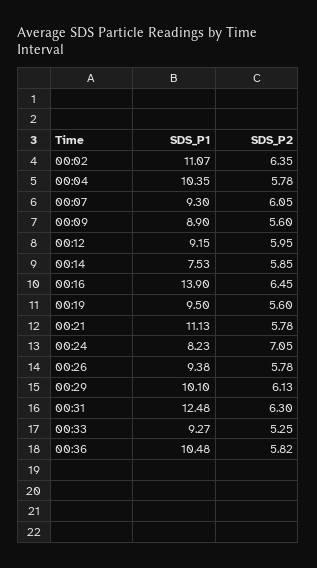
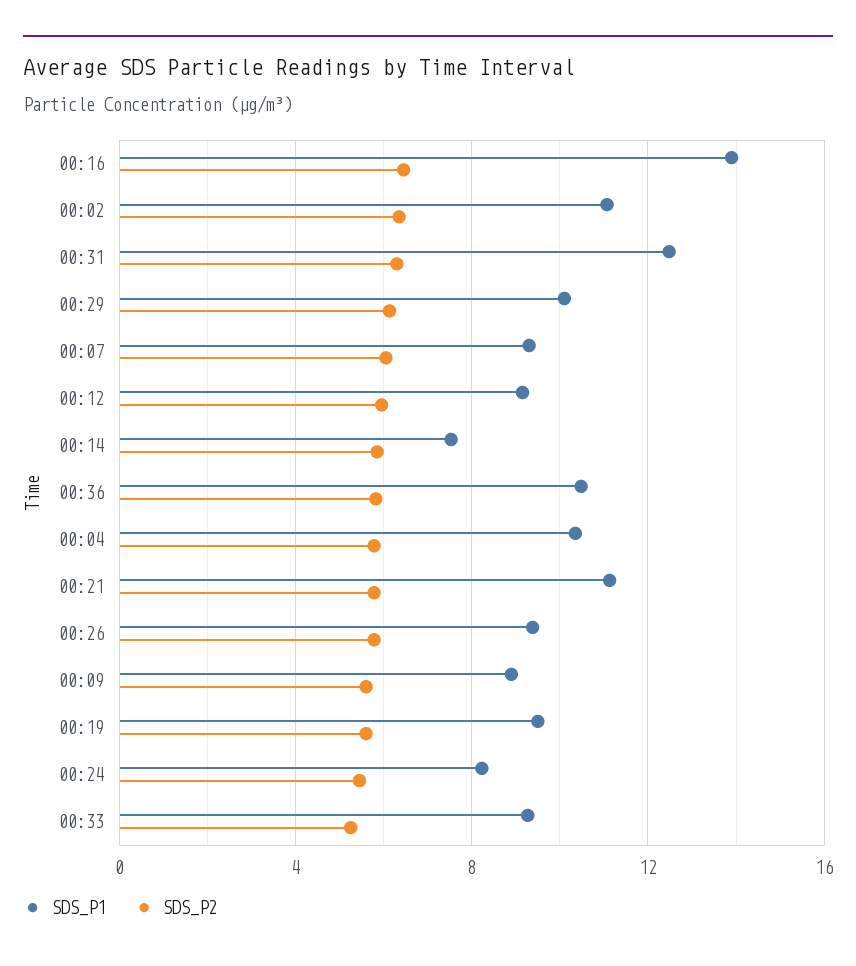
SDS_P2, 00:24: 7.05 -> 5.5

